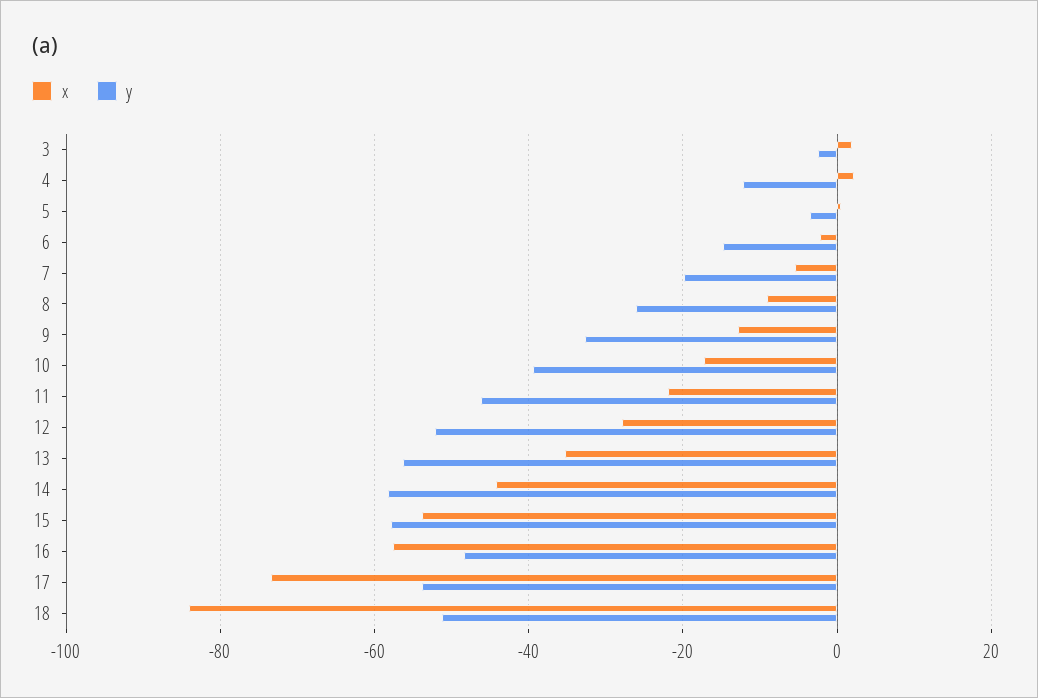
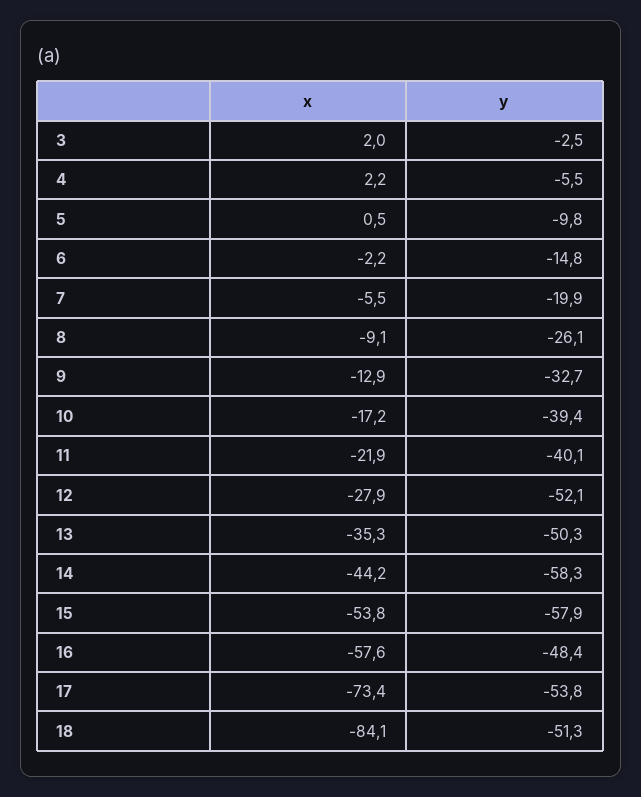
y, 4: -12 -> -5.5
y, 5: -4 -> -9.8
y, 11: -46 -> -40.1
y, 13: -56 -> -50.3

